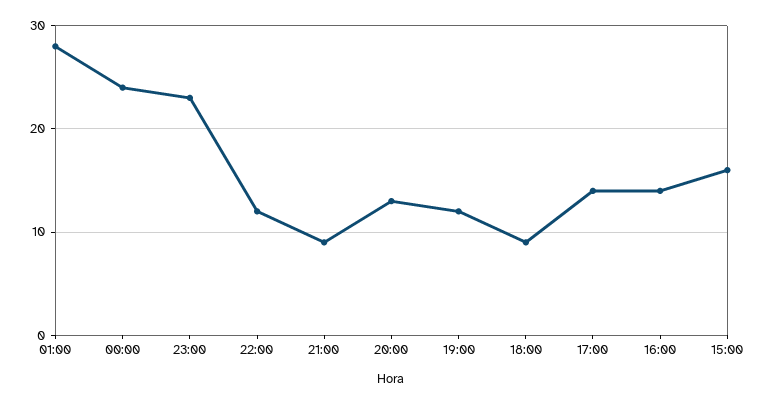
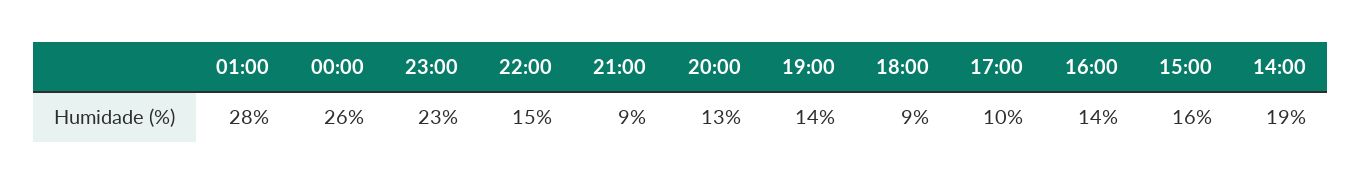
00:00: 24 -> 26
22:00: 12 -> 15
19:00: 12 -> 14
17:00: 14 -> 10
14:00: none -> 19

